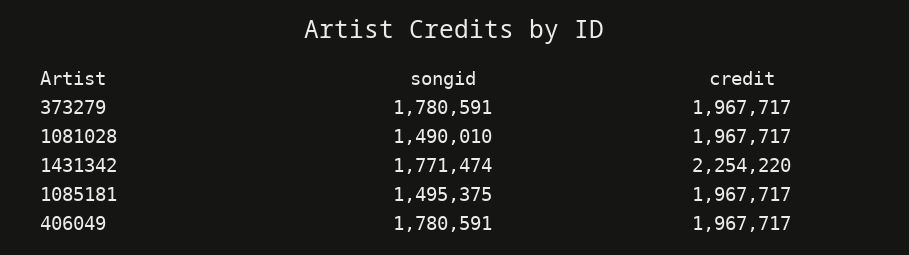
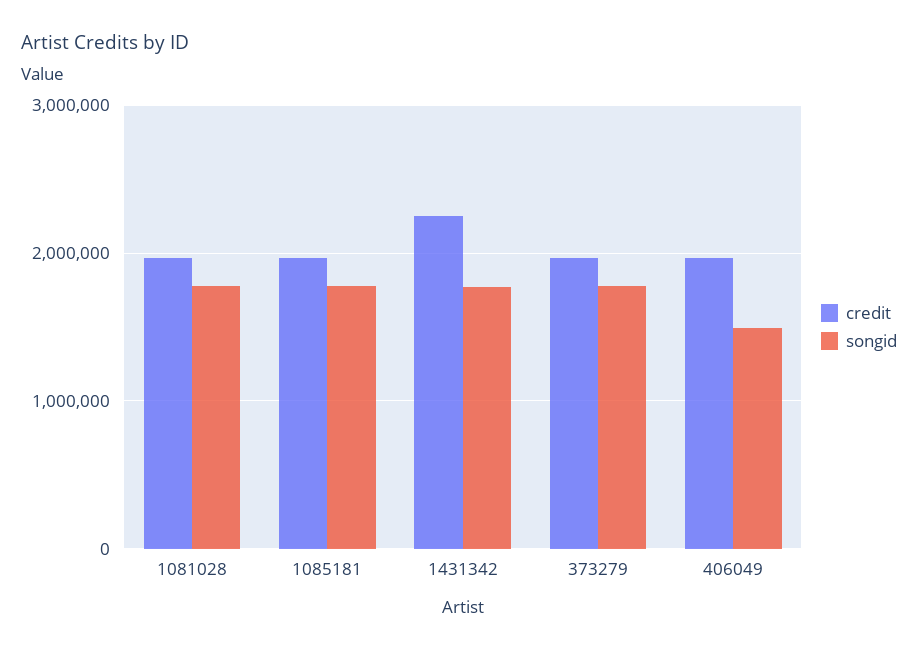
songid, 1081028: 1490010 -> 1800000
songid, 1085181: 1495375 -> 1800000
songid, 406049: 1780591 -> 1500000

